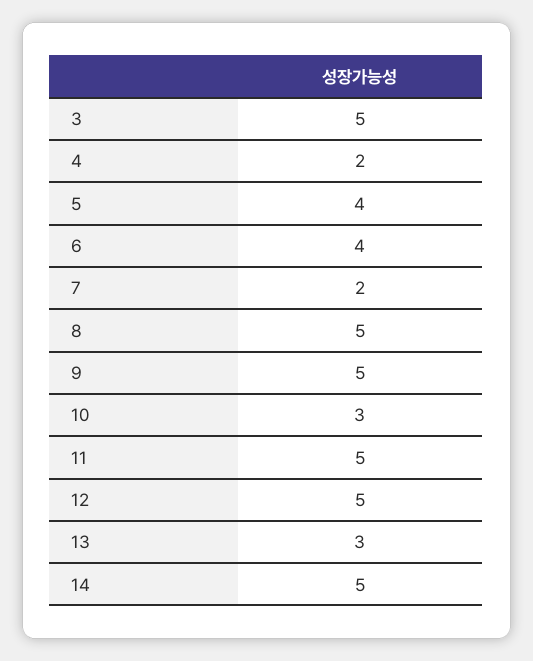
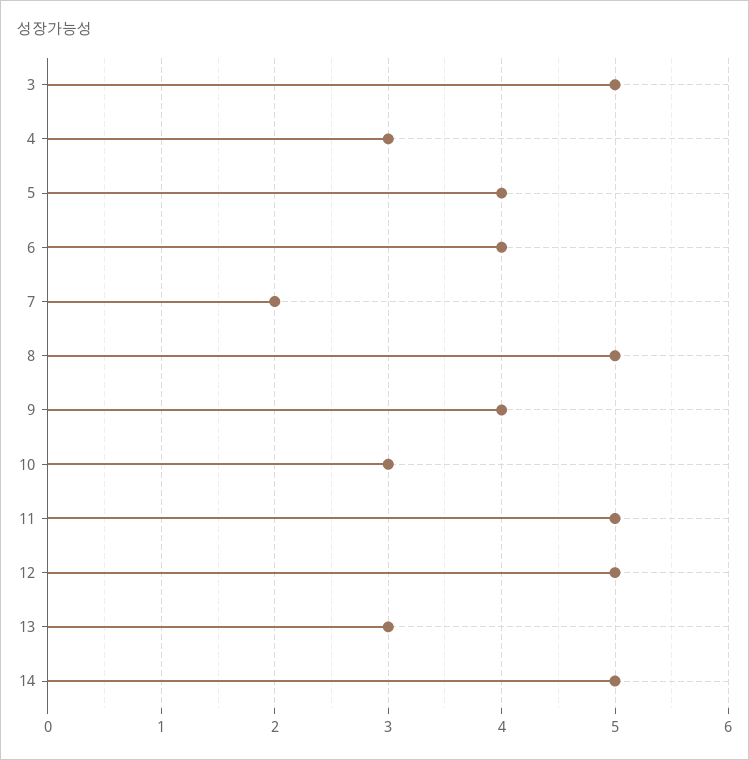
4: 2 -> 3
9: 5 -> 4

